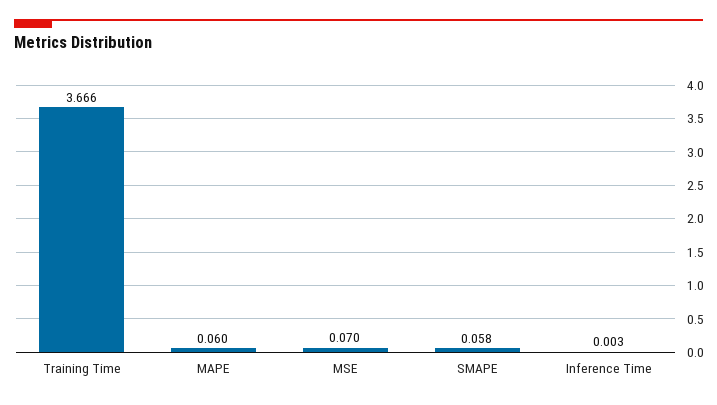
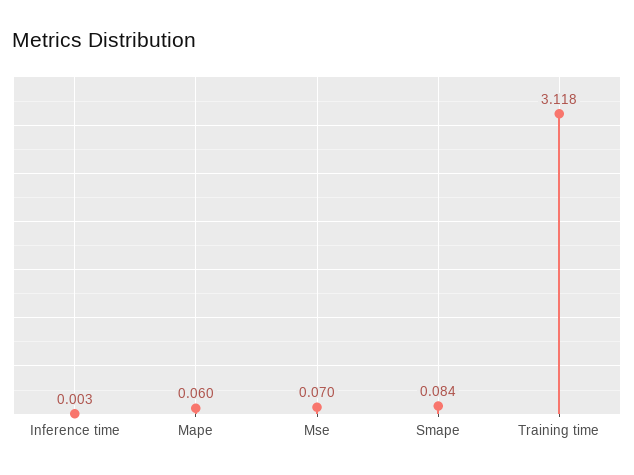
Training Time: 3.666 -> 3.118
SMAPE: 0.058 -> 0.084

